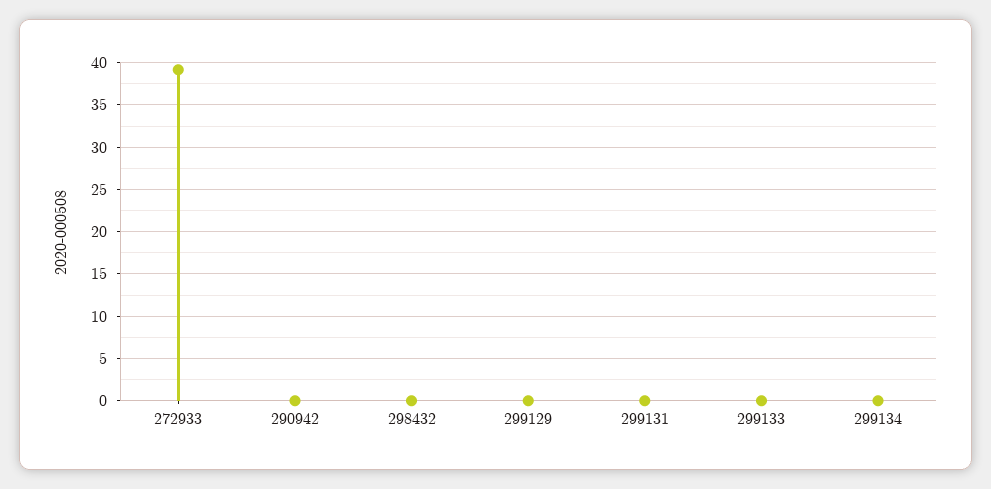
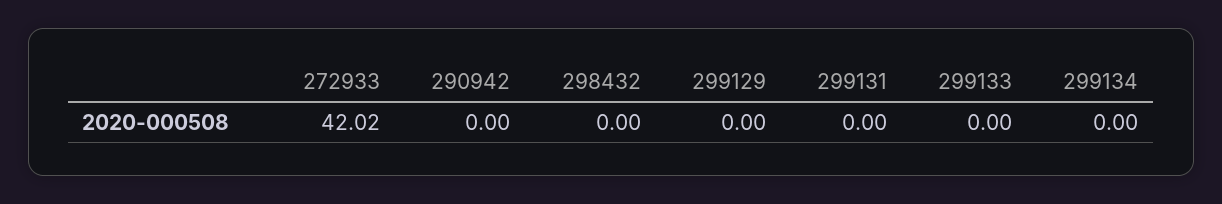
272933: 39 -> 42.02

